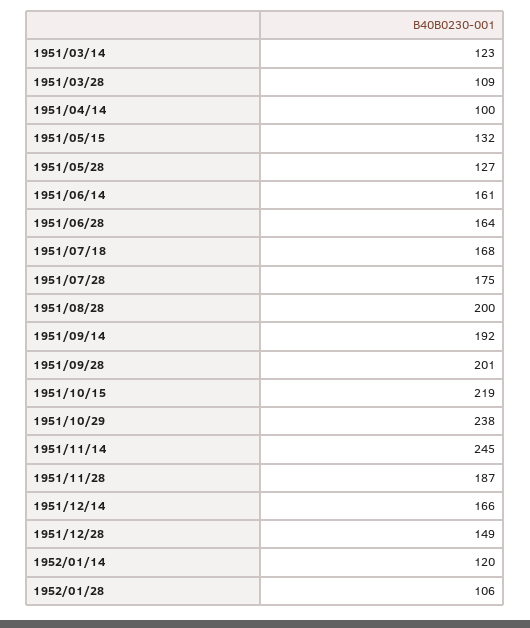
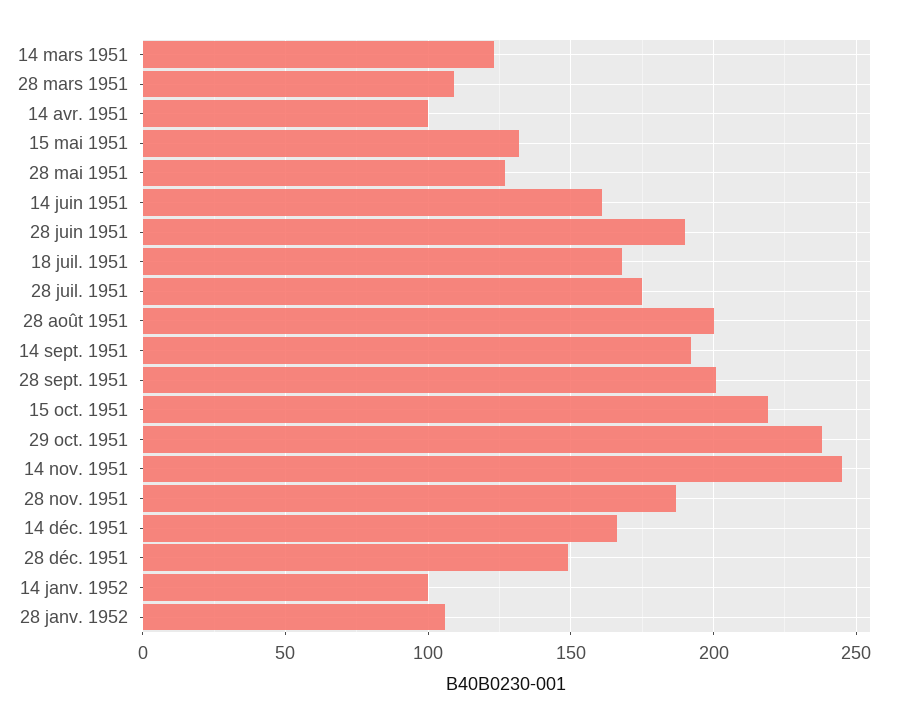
1951/06/28: 164 -> 190
1952/01/14: 120 -> 100

